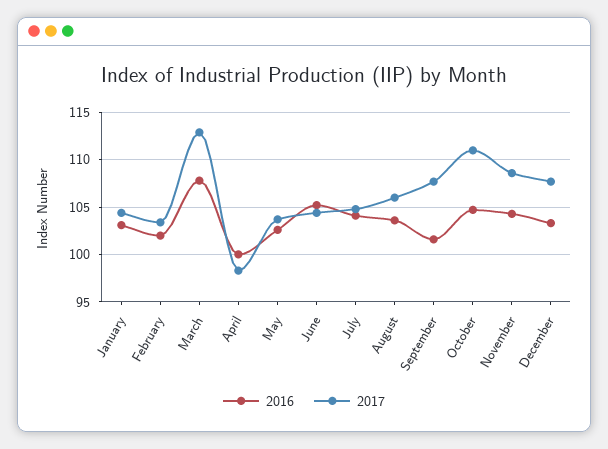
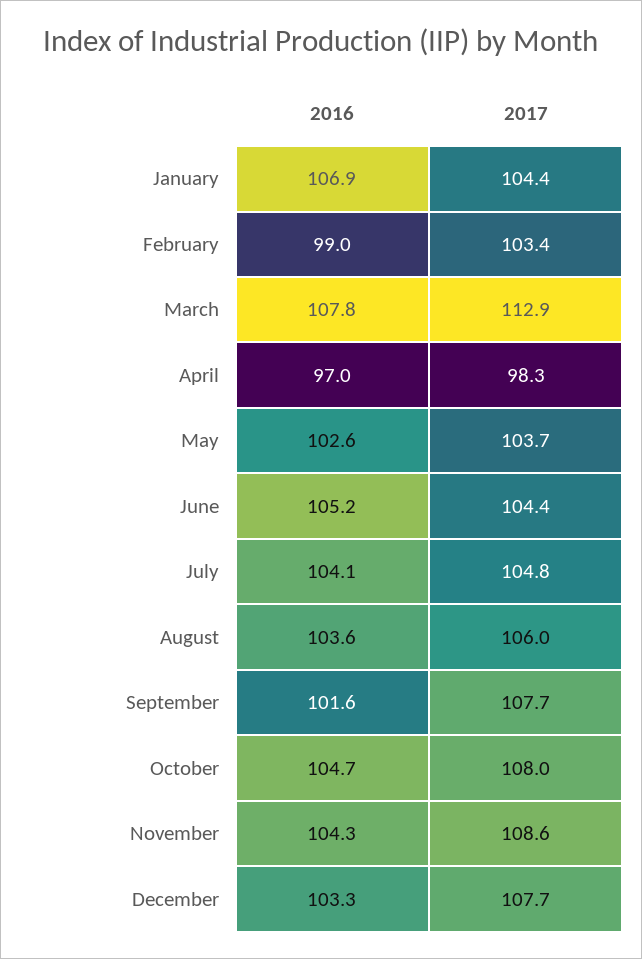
2016, January: 103 -> 106.9
2016, February: 102 -> 99
2016, April: 100 -> 97
2017, October: 111 -> 108

